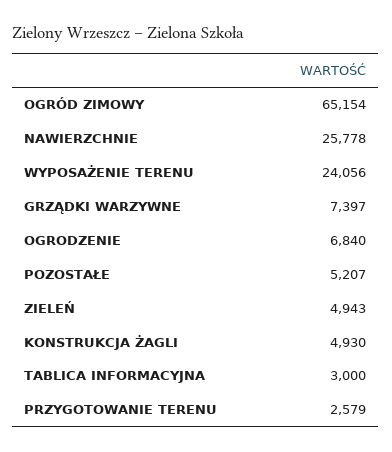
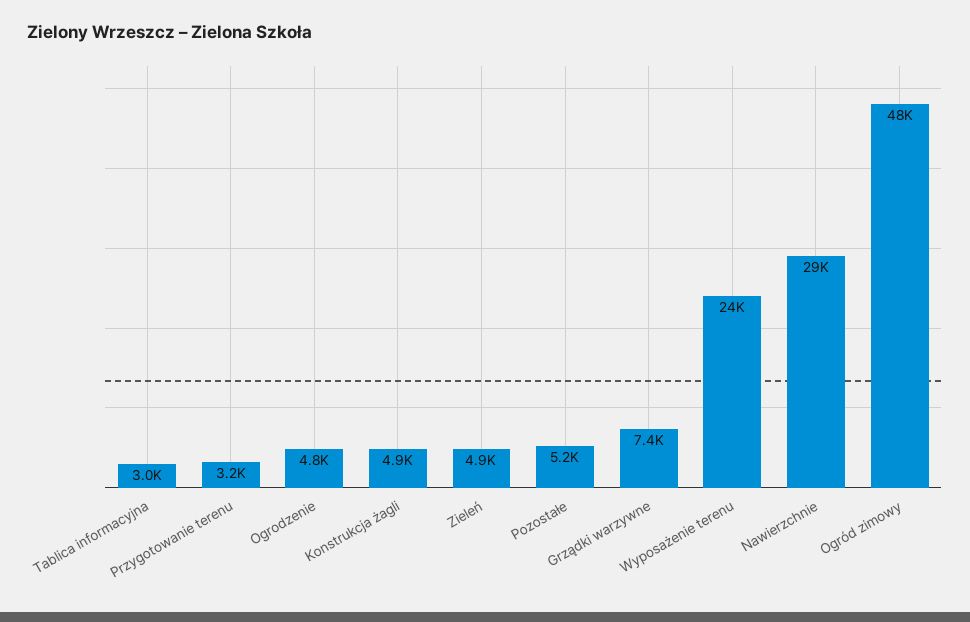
OGRÓD ZIMOWY: 65154 -> 48000
NAWIERZCHNIE: 25778 -> 29000
OGRODZENIE: 6840 -> 4800
PRZYGOTOWANIE TERENU: 2579 -> 3200

